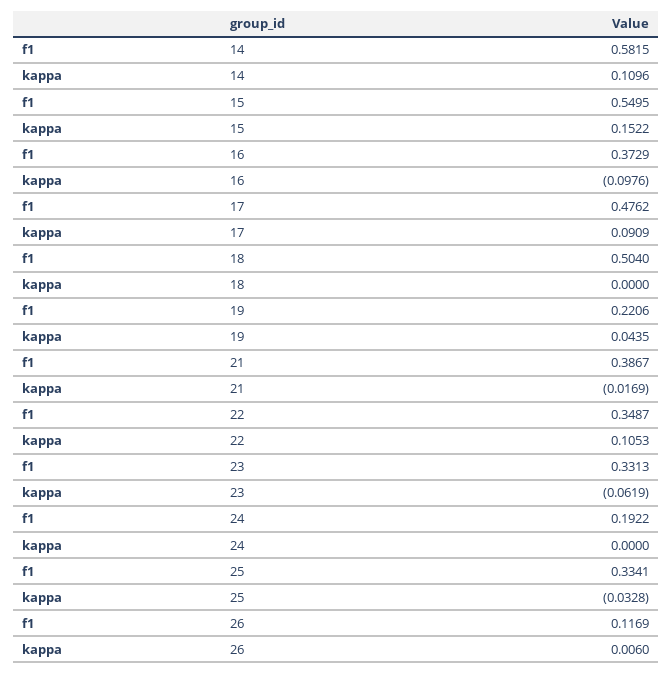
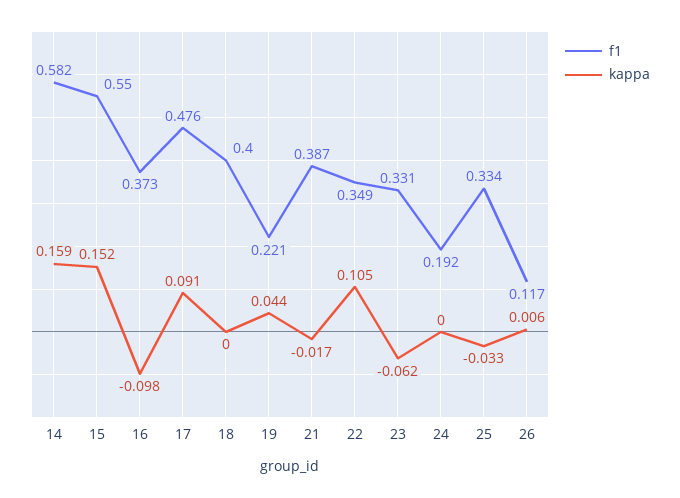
kappa, 14: 0.1096 -> 0.159
f1, 18: 0.504 -> 0.4

